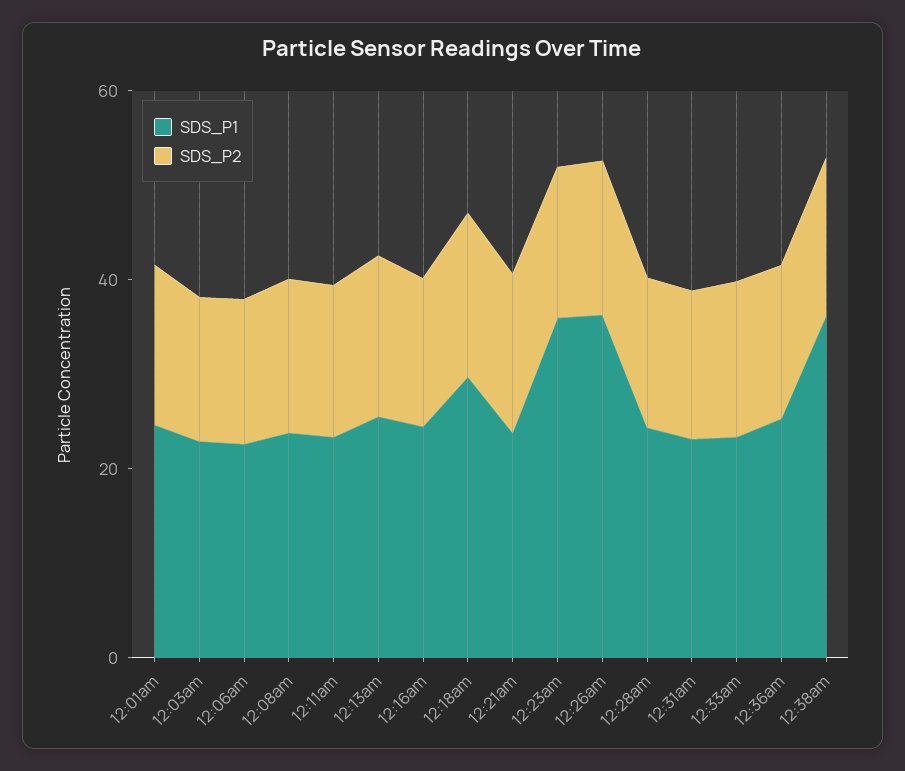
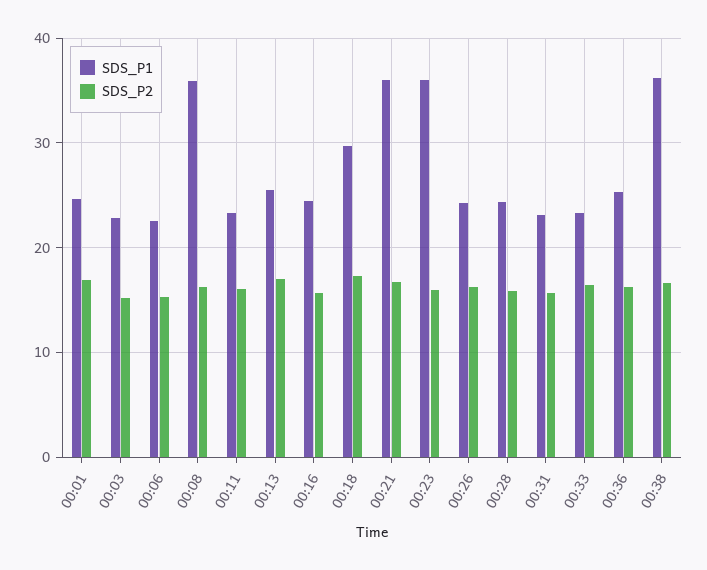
SDS_P1, 12:08am: 25 -> 36
SDS_P1, 12:21am: 25 -> 36
SDS_P1, 12:26am: 35 -> 24

